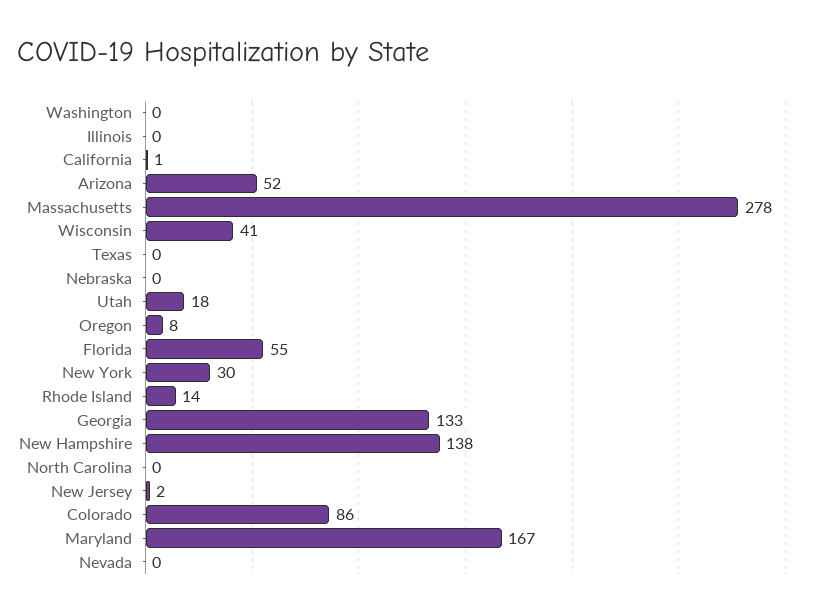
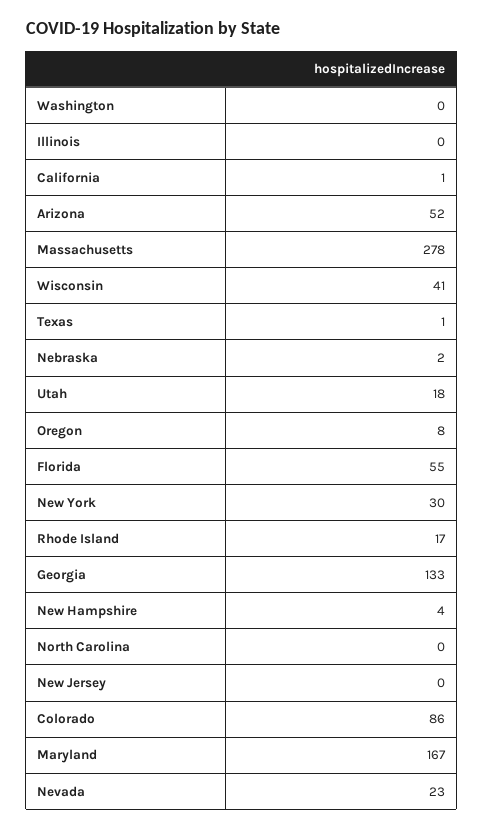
Texas: 0 -> 1
Nebraska: 0 -> 2
Rhode Island: 14 -> 17
New Hampshire: 138 -> 4
New Jersey: 2 -> 0
Nevada: 0 -> 23

